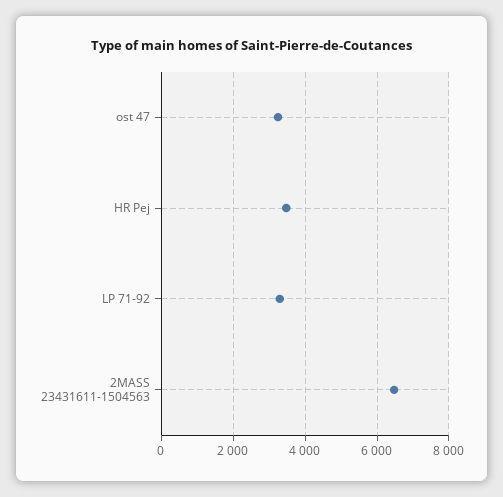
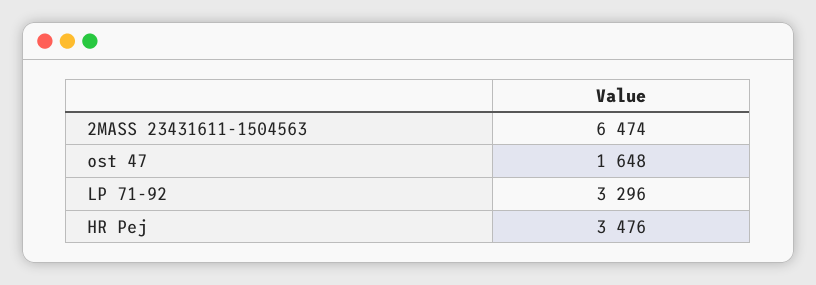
ost 47: 3200 -> 1648

